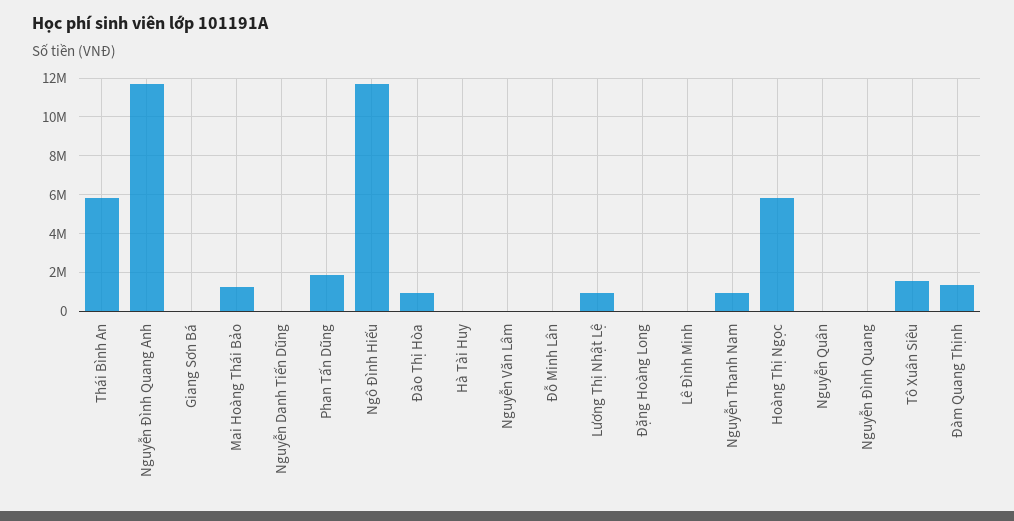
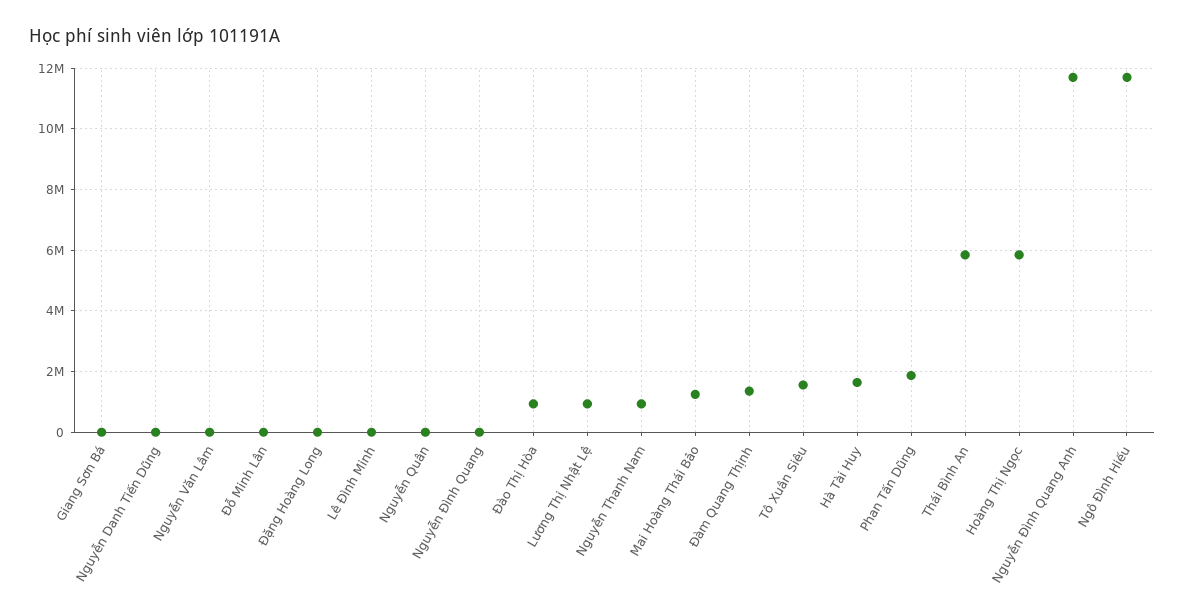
Hà Tài Huy: 0 -> 1600000

